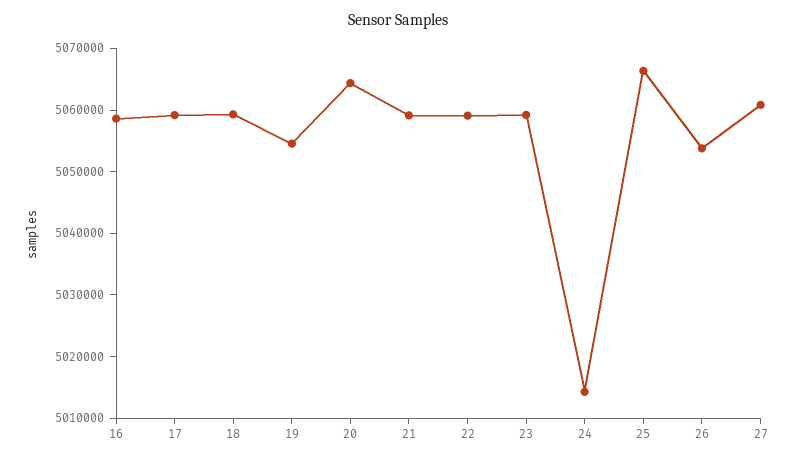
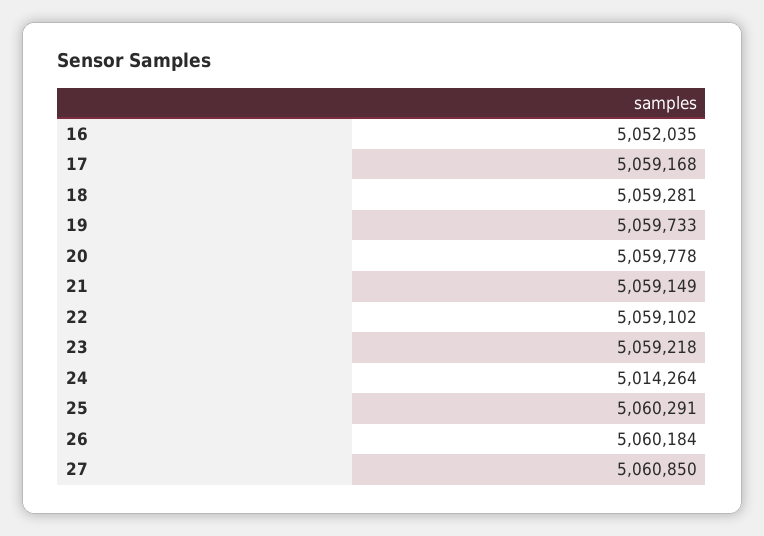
16: 5058000 -> 5052035
19: 5054000 -> 5059733
20: 5064000 -> 5059778
25: 5066000 -> 5060291
26: 5054000 -> 5060184

